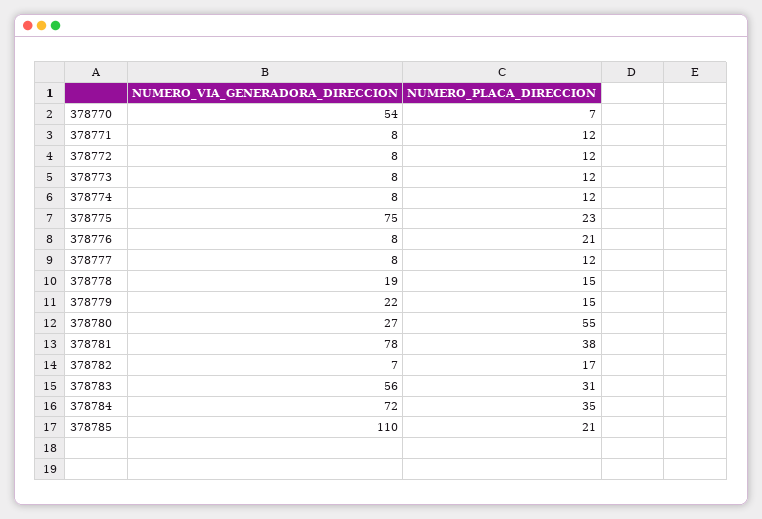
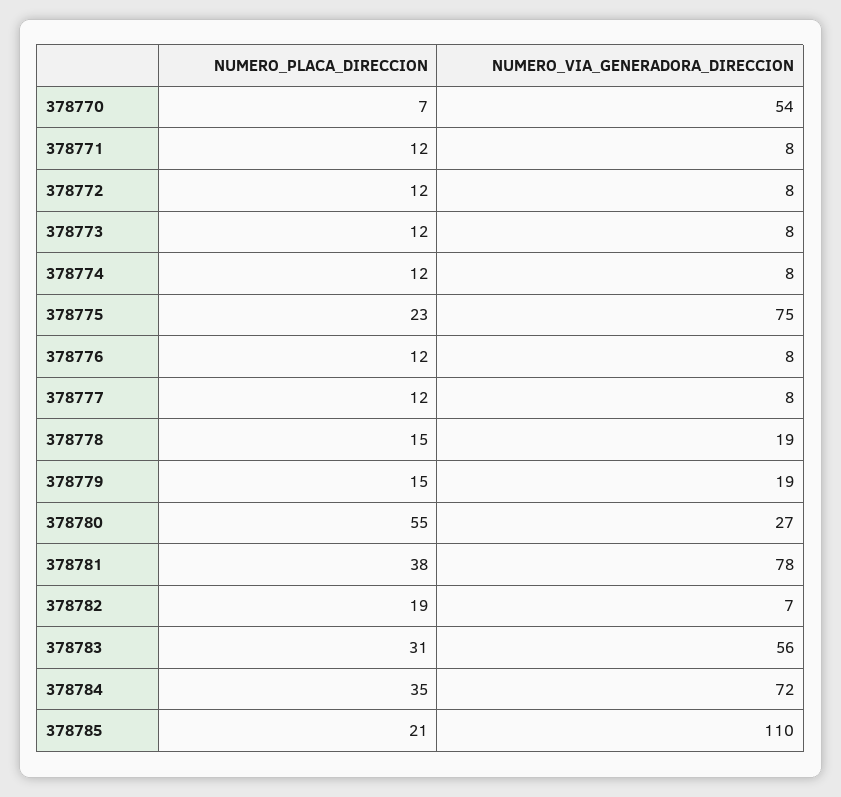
NUMERO_PLACA_DIRECCION, 378776: 21 -> 12
NUMERO_VIA_GENERADORA_DIRECCION, 378779: 22 -> 19
NUMERO_PLACA_DIRECCION, 378782: 17 -> 19

